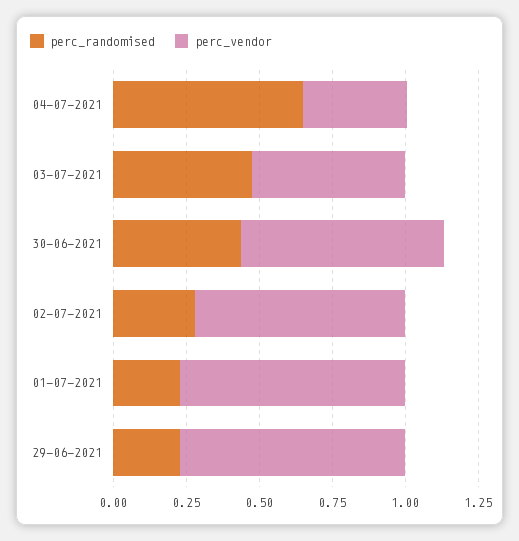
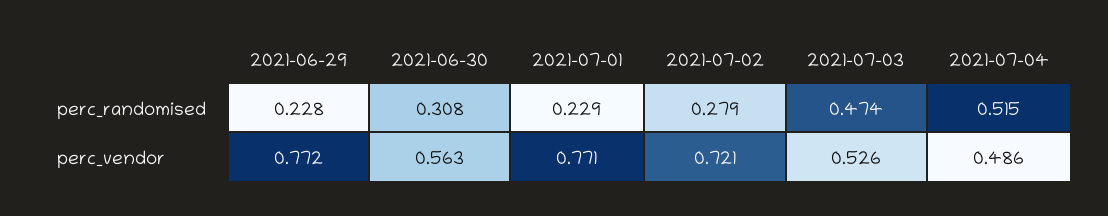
perc_randomised, 04-07-2021: 0.65 -> 0.515
perc_vendor, 04-07-2021: 0.35 -> 0.486
perc_randomised, 30-06-2021: 0.45 -> 0.308
perc_vendor, 30-06-2021: 0.7 -> 0.563

